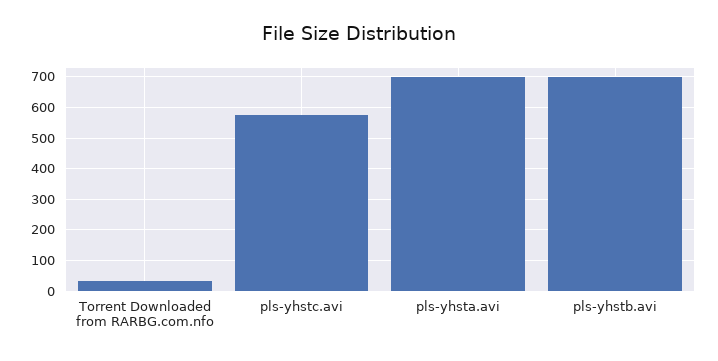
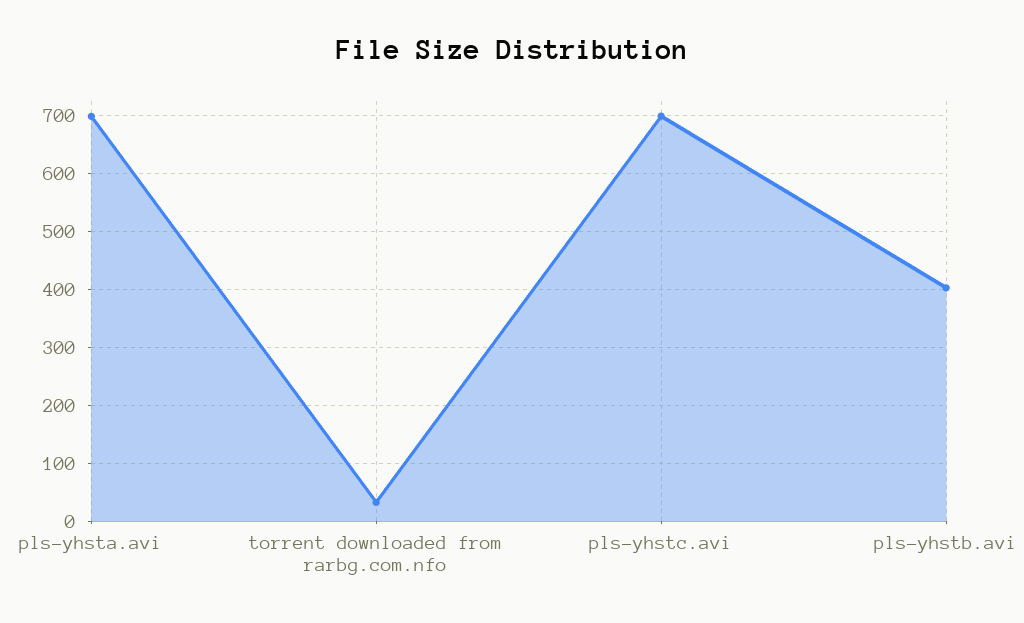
pls-yhstc.avi: 580 -> 700
pls-yhstb.avi: 700 -> 400

